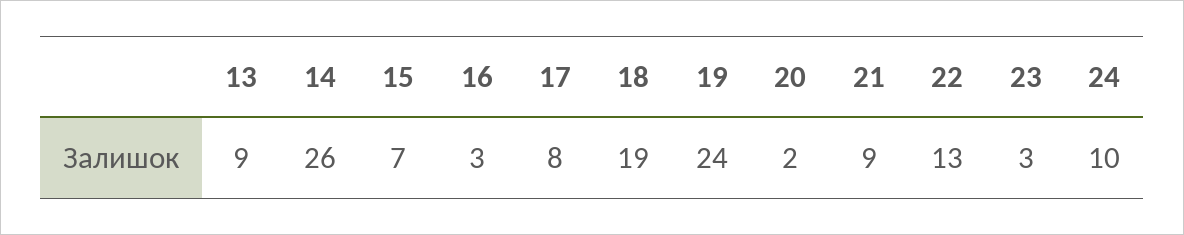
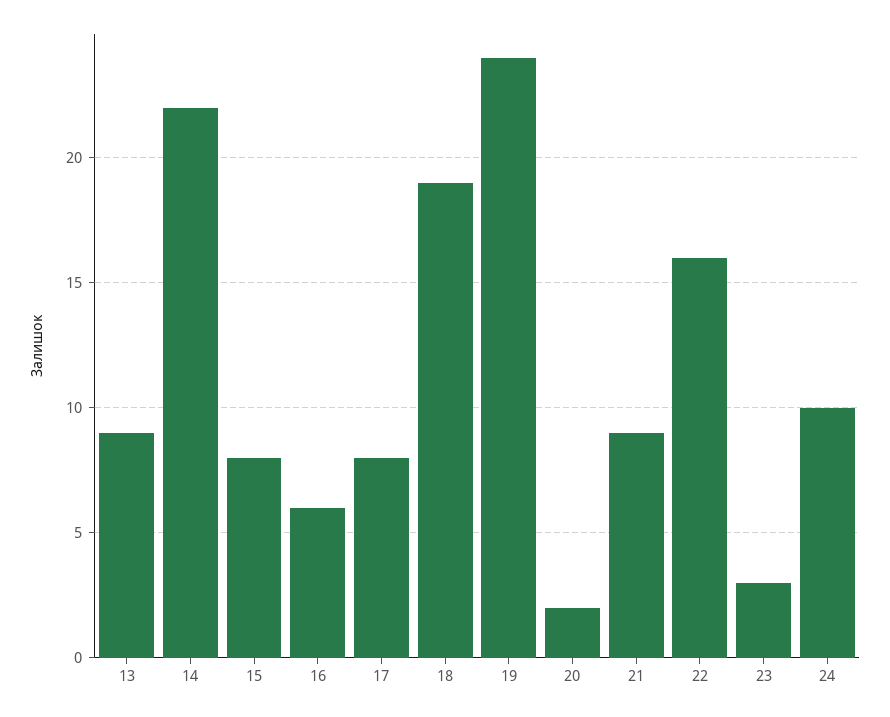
14: 26 -> 22
15: 7 -> 8
16: 3 -> 6
22: 13 -> 16

